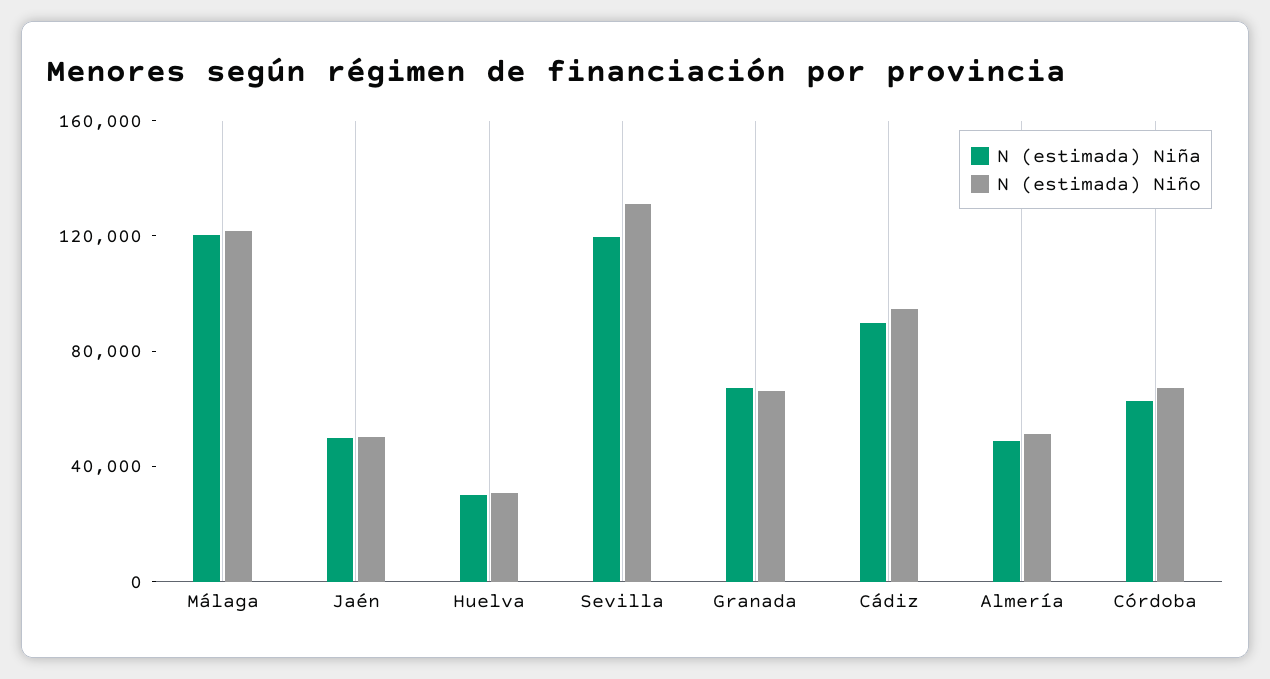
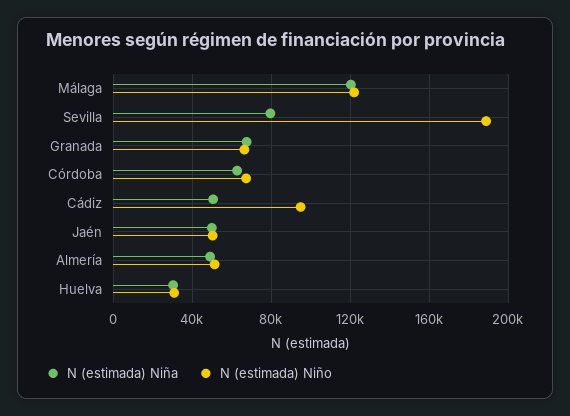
N (estimada) Niña, Sevilla: 120000 -> 80000
N (estimada) Niño, Sevilla: 130000 -> 190000
N (estimada) Niña, Cádiz: 90000 -> 50000

